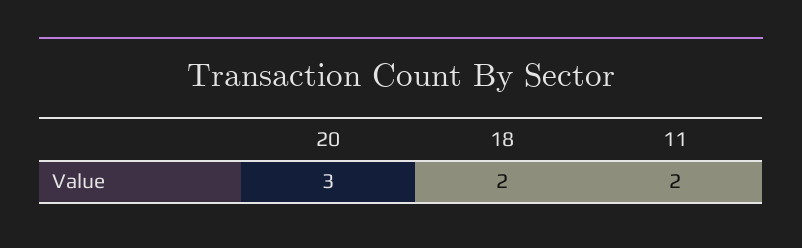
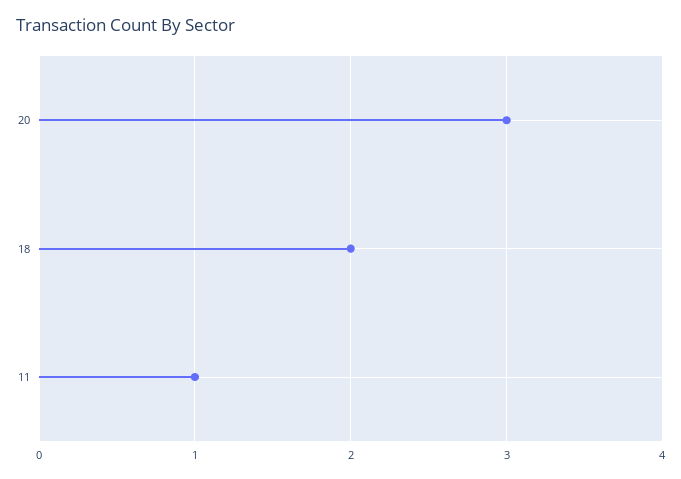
11: 2 -> 1

